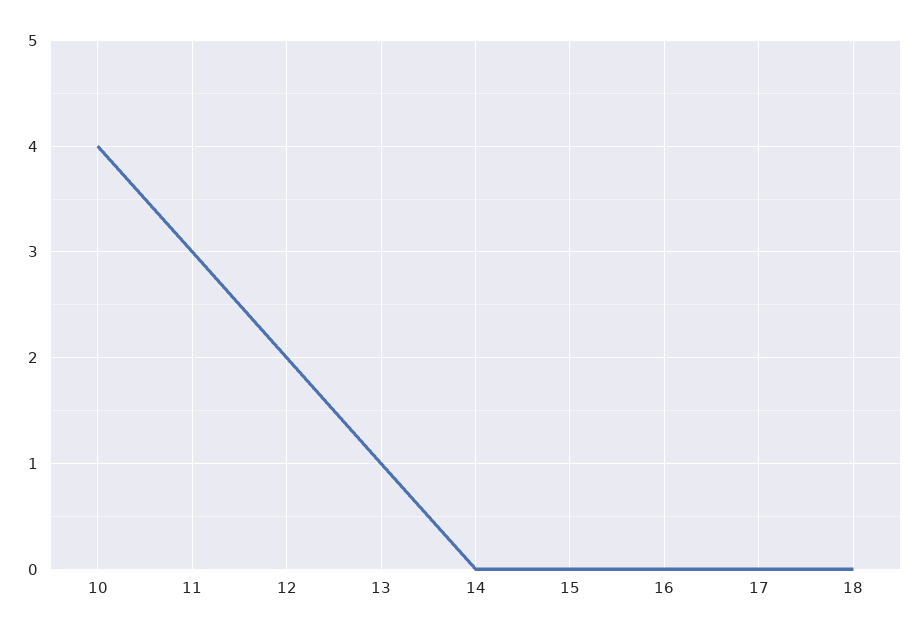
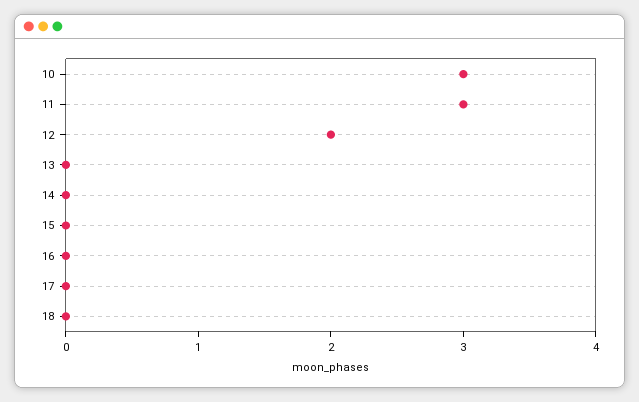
10: 4 -> 3
13: 1 -> 0

